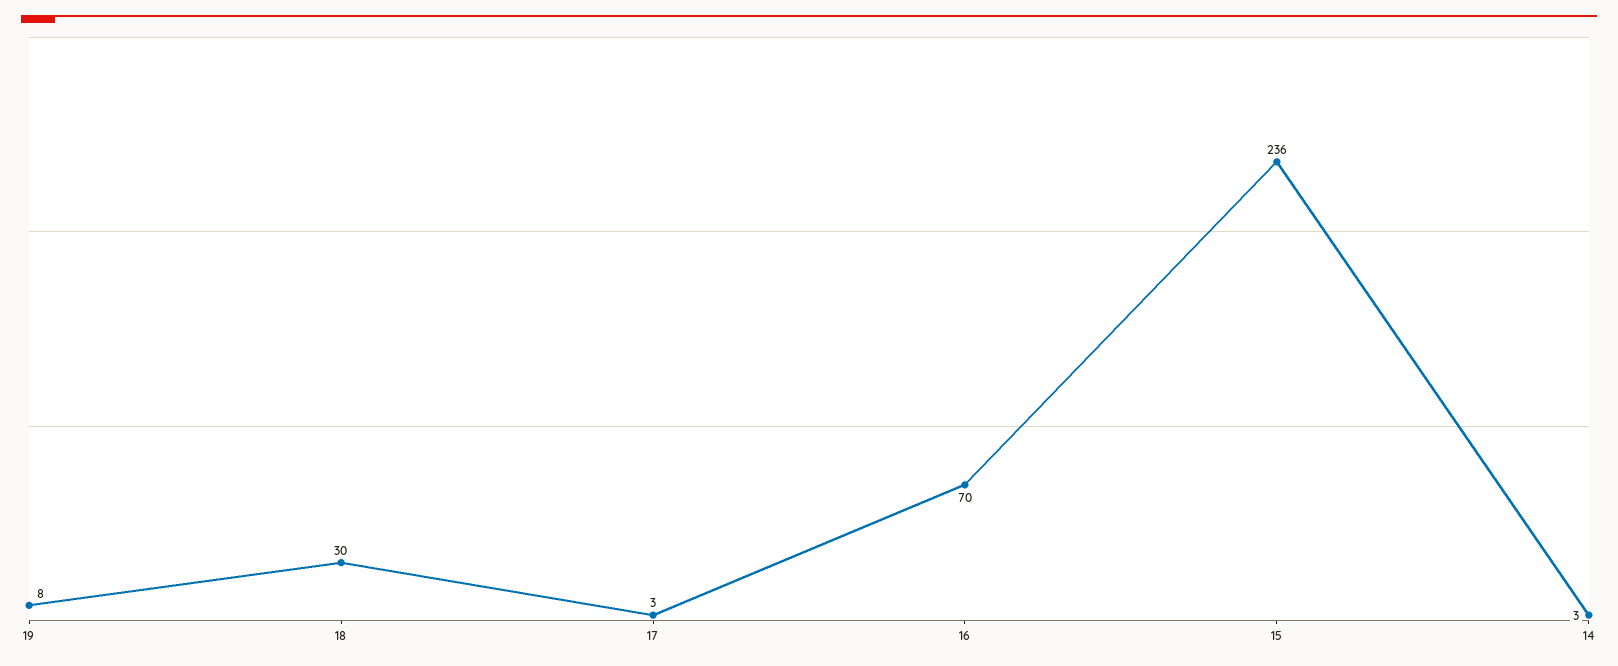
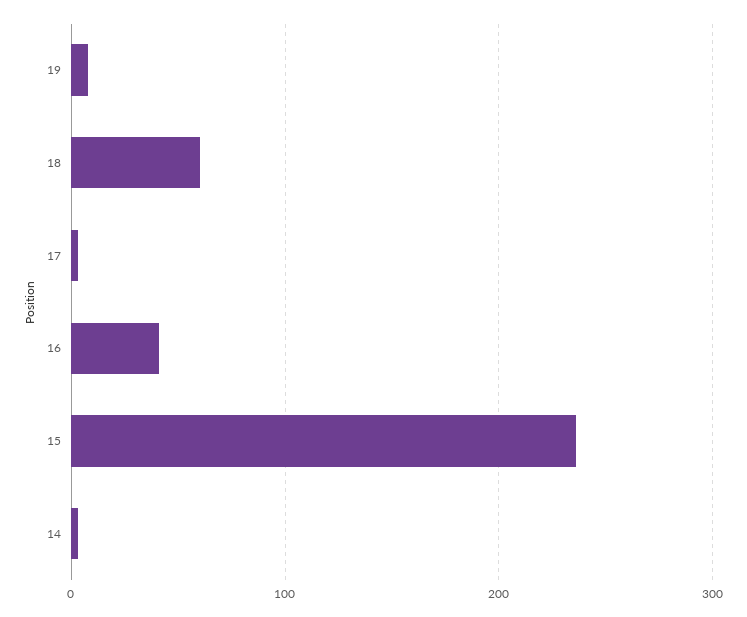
18: 30 -> 60
16: 70 -> 40

